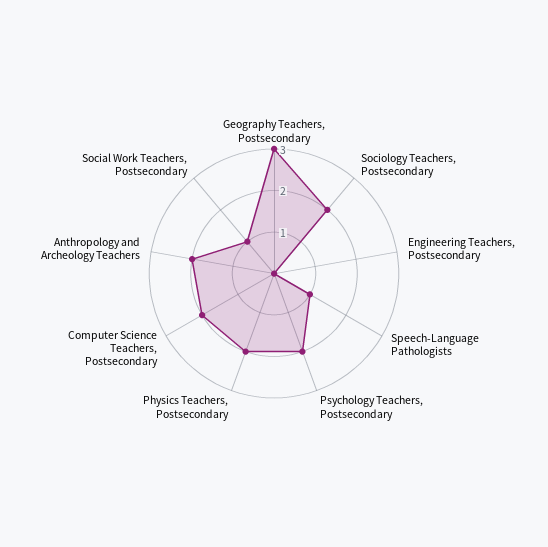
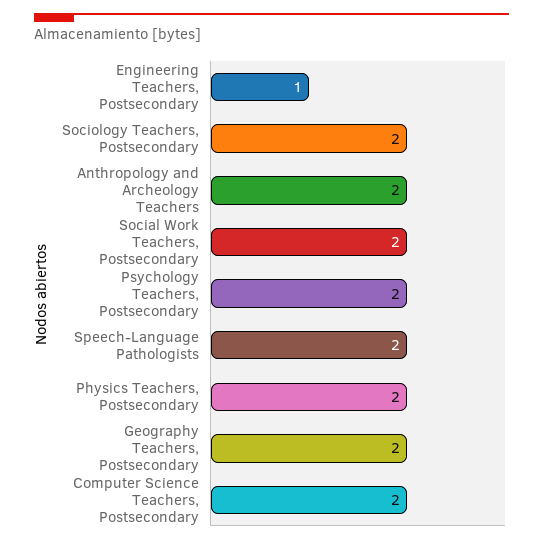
Geography Teachers, Postsecondary: 3 -> 2
Engineering Teachers, Postsecondary: 0 -> 1
Speech-Language Pathologists: 1 -> 2
Social Work Teachers, Postsecondary: 1 -> 2

